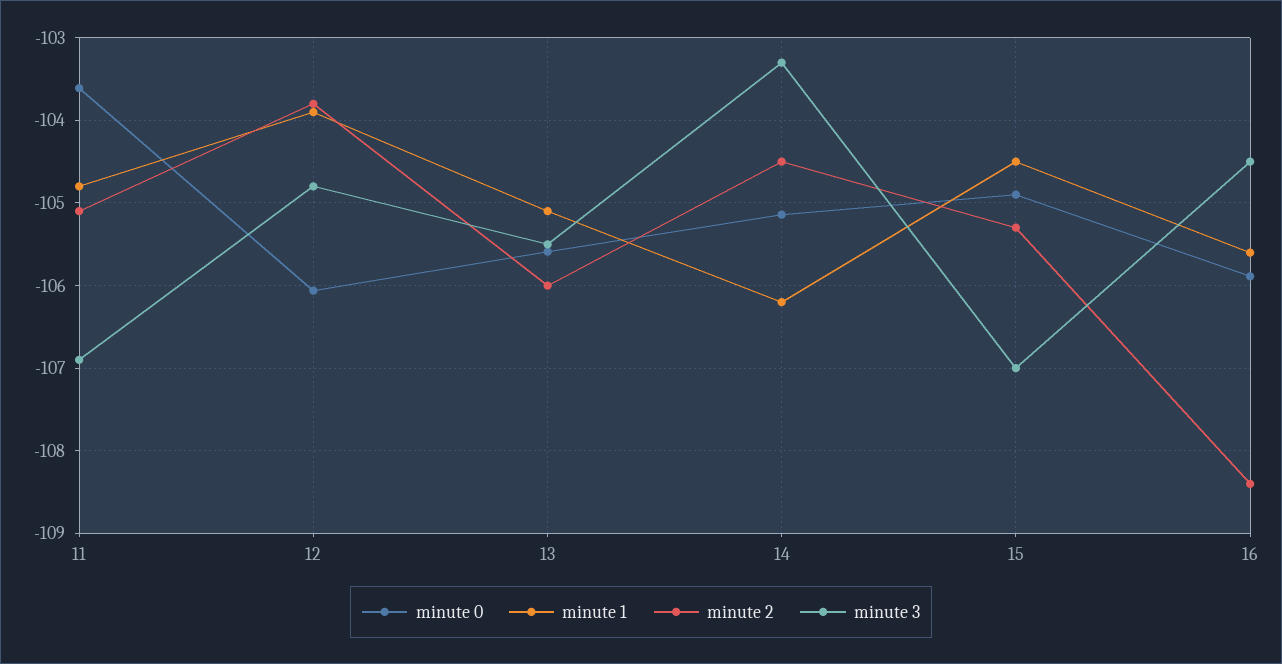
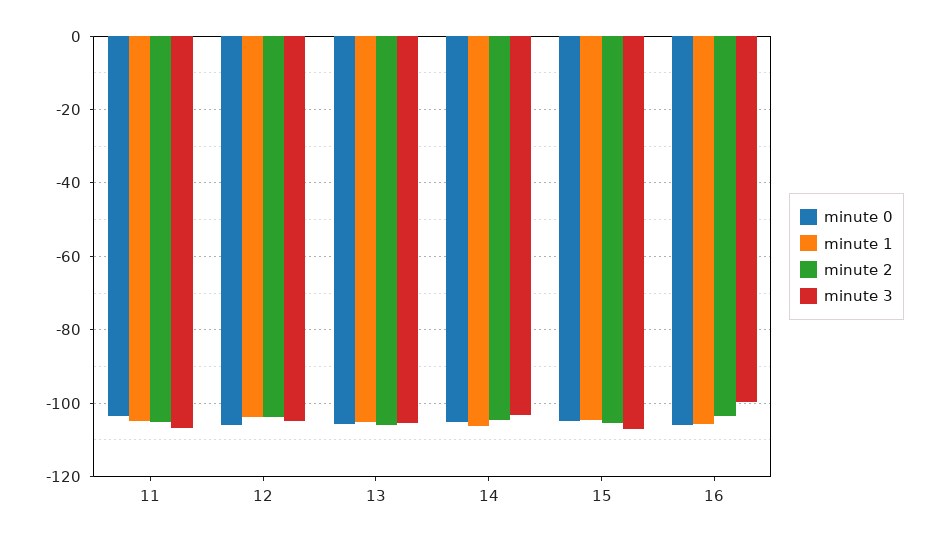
minute 2, 16: -108.4 -> -104
minute 3, 16: -104.5 -> -100

